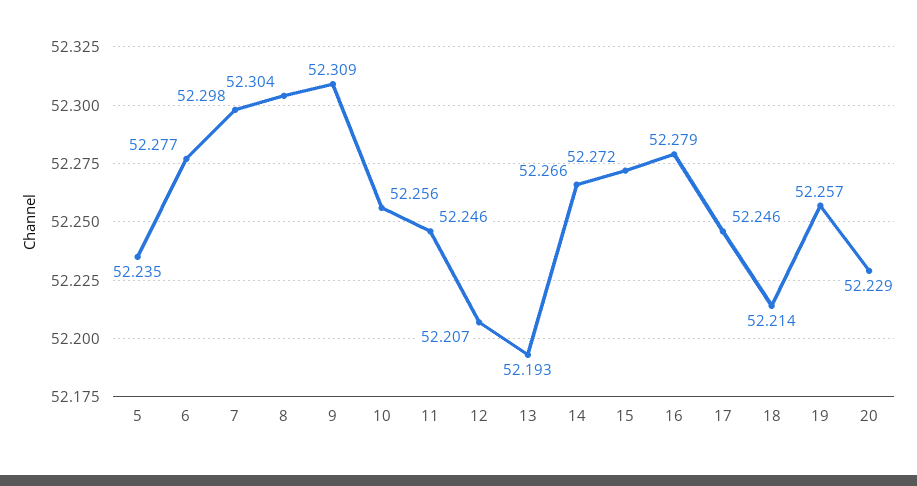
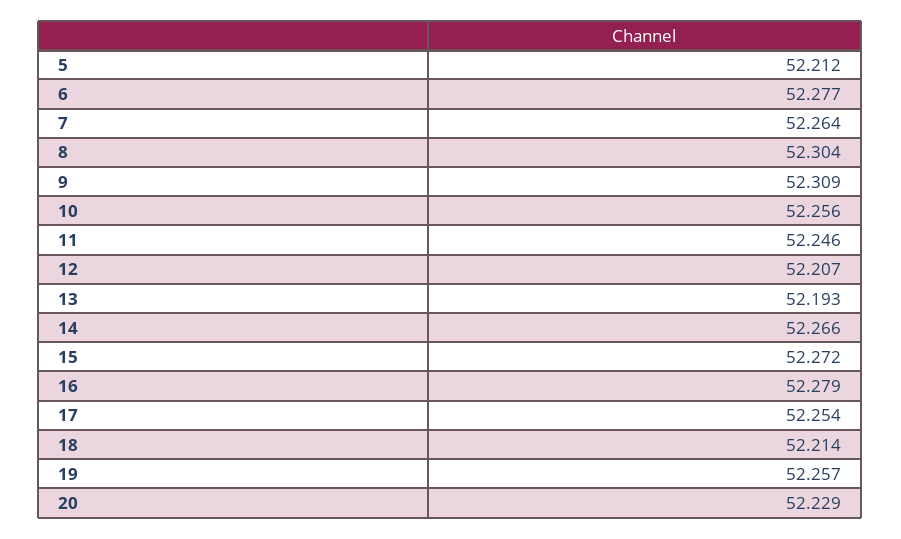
5: 52.235 -> 52.212
7: 52.298 -> 52.264
17: 52.246 -> 52.254

